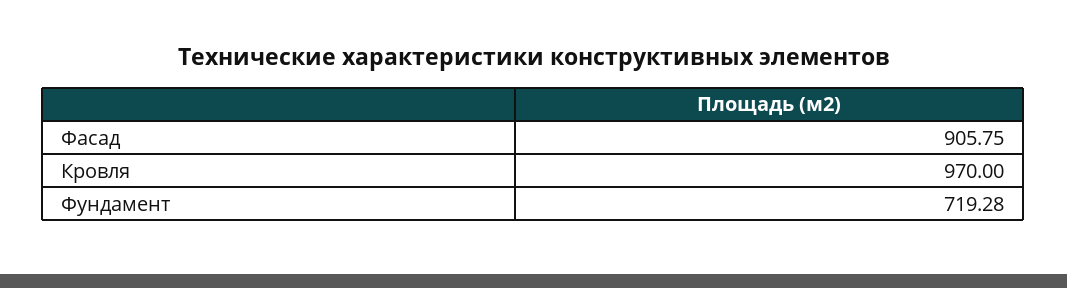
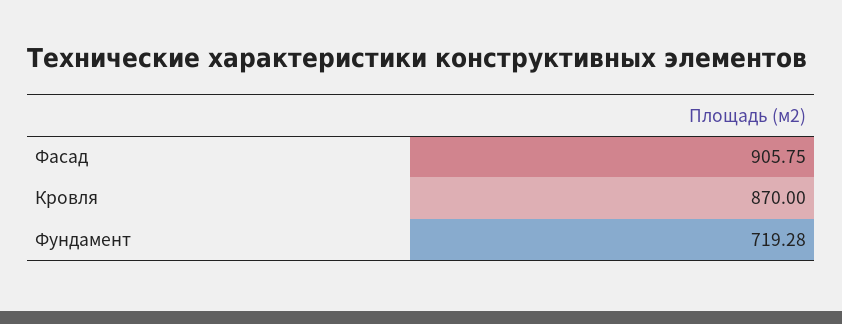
Кровля: 970 -> 870

